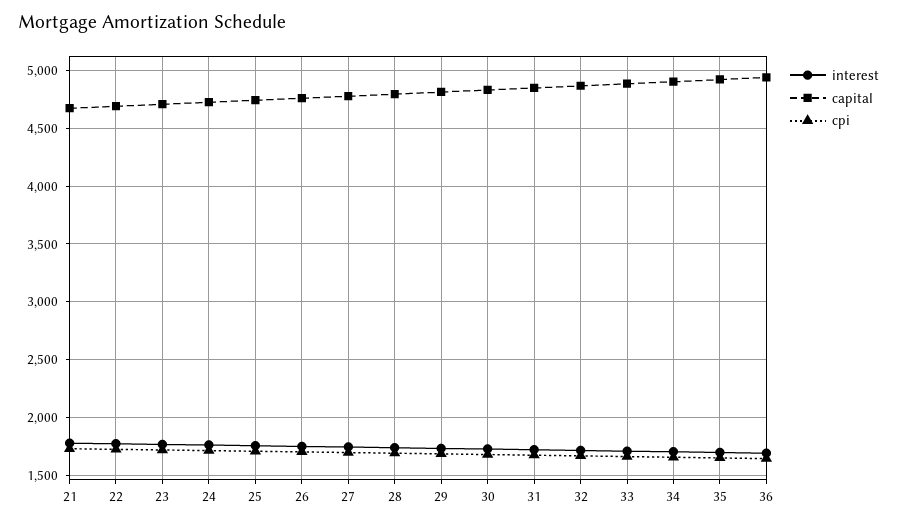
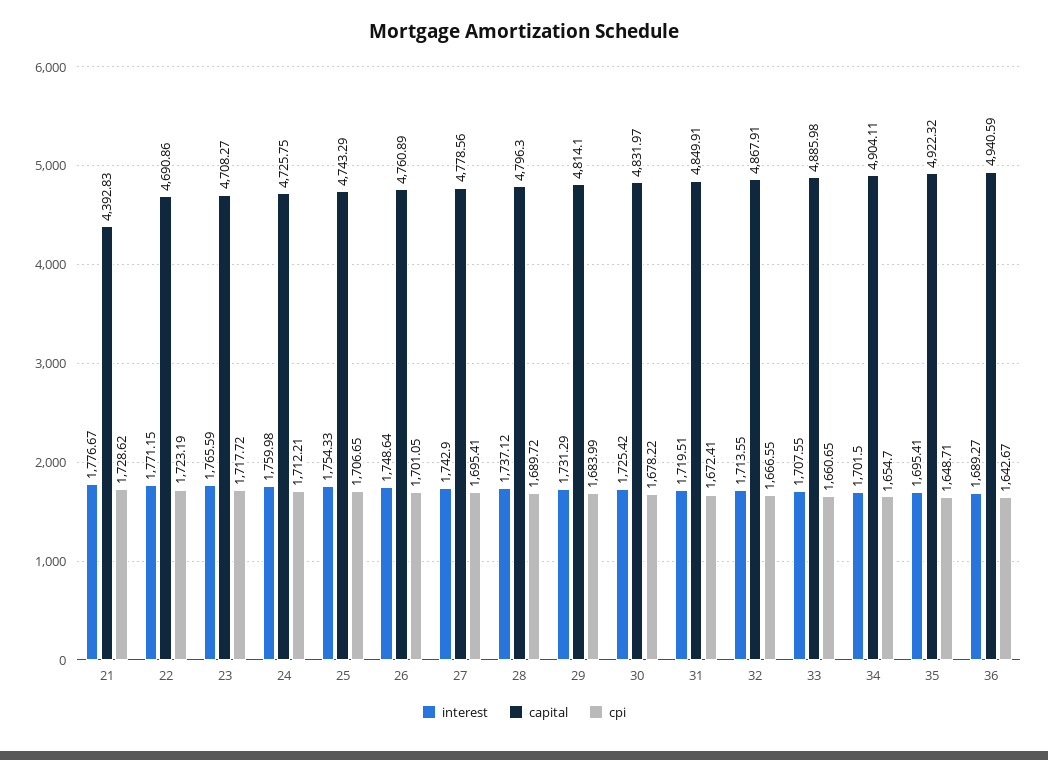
capital, 21: 4700 -> 4392.83

